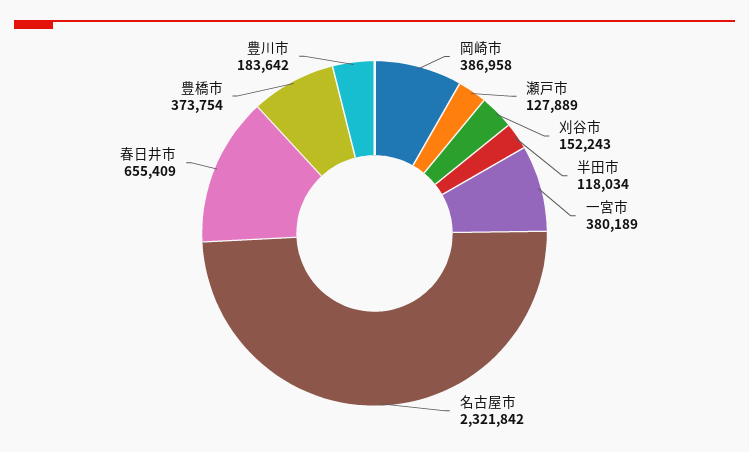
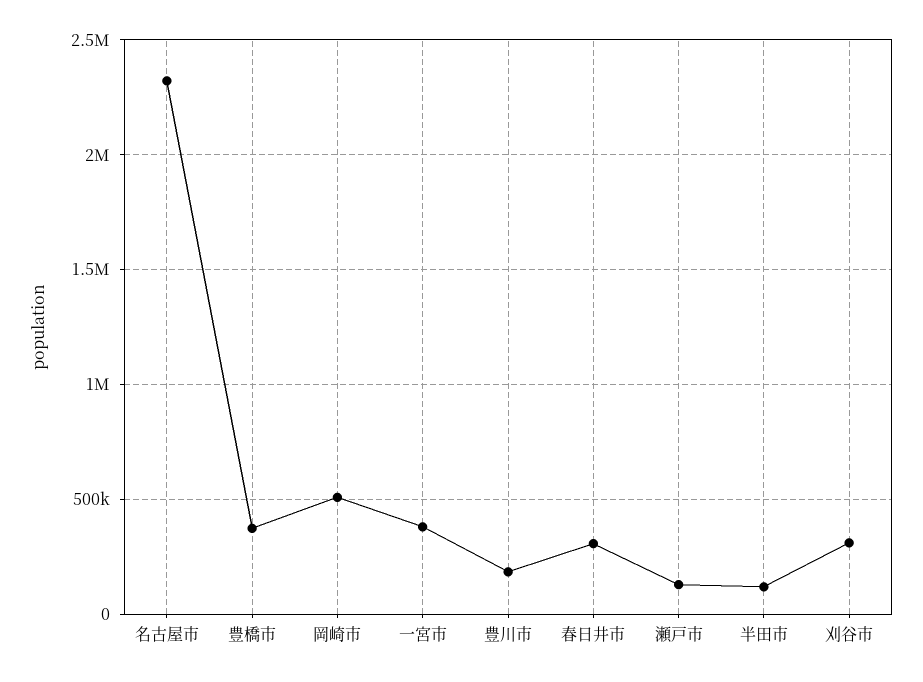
岡崎市: 386958 -> 500000
刈谷市: 152243 -> 300000
春日井市: 655409 -> 300000

